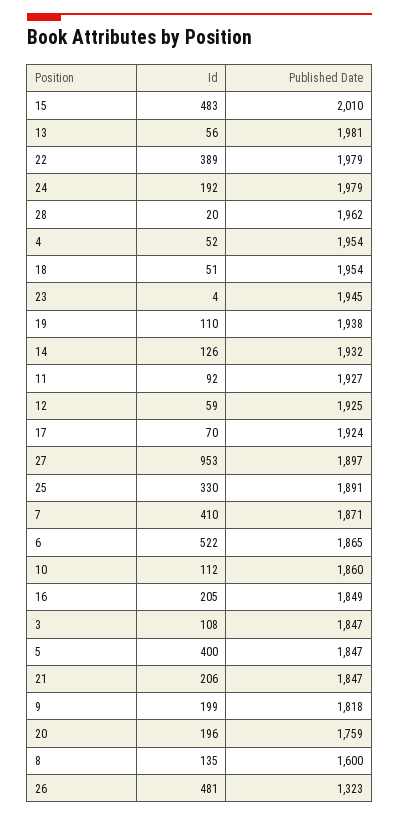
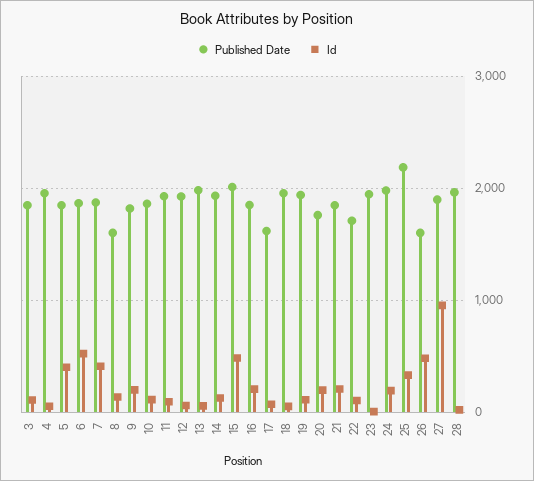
Id, 22: 389 -> 100
Published Date, 22: 1979 -> 1700
Published Date, 17: 1924 -> 1600
Published Date, 25: 1891 -> 2200
Published Date, 26: 1323 -> 1600

